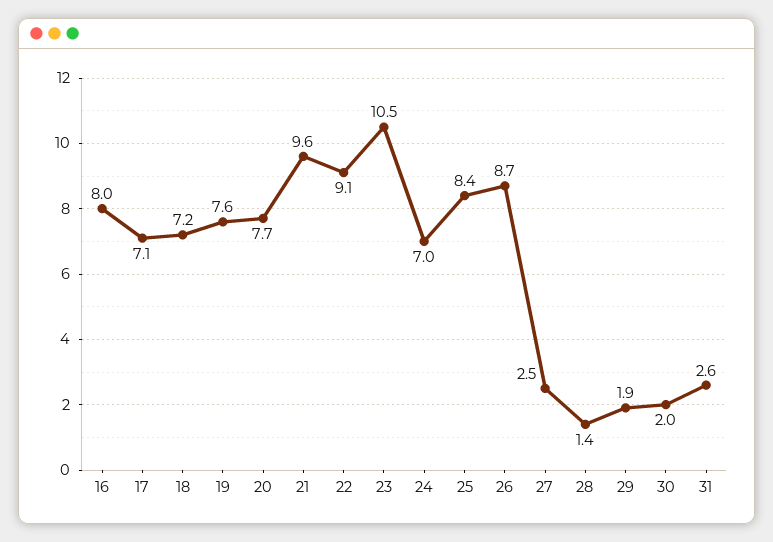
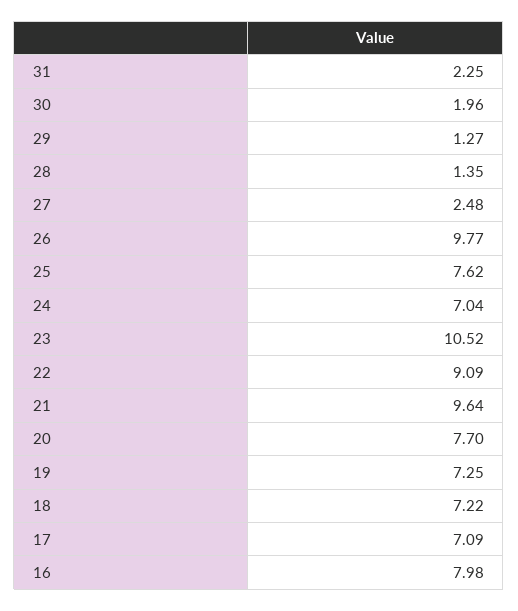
19: 7.6 -> 7.25
25: 8.4 -> 7.62
26: 8.7 -> 9.77
29: 1.9 -> 1.27
31: 2.6 -> 2.25

